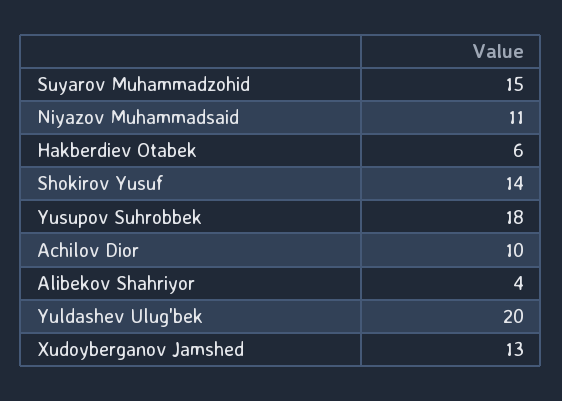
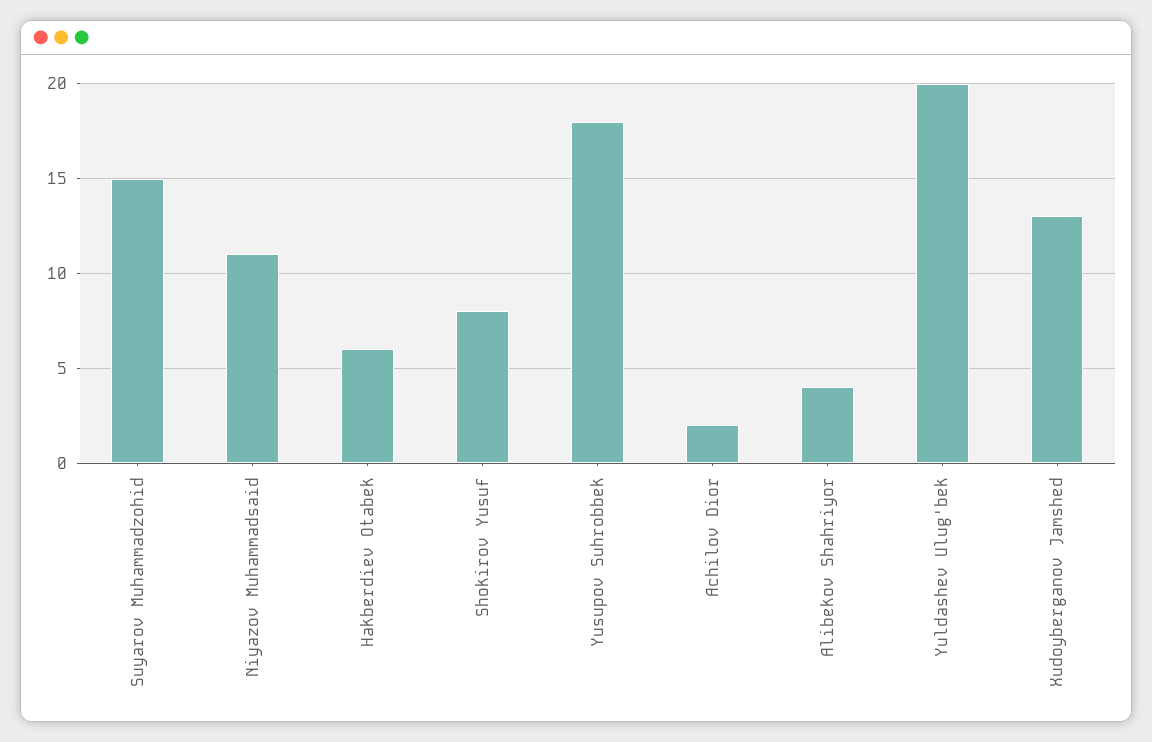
Shokirov Yusuf: 14 -> 8
Achilov Dior: 10 -> 2

